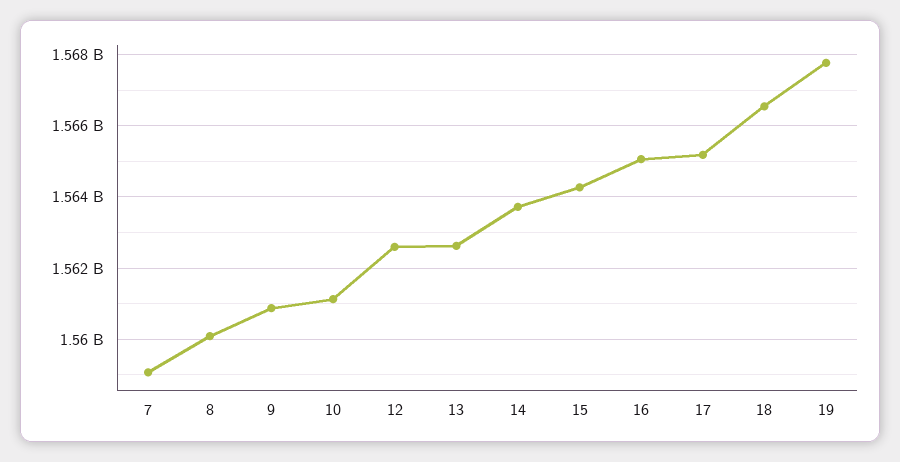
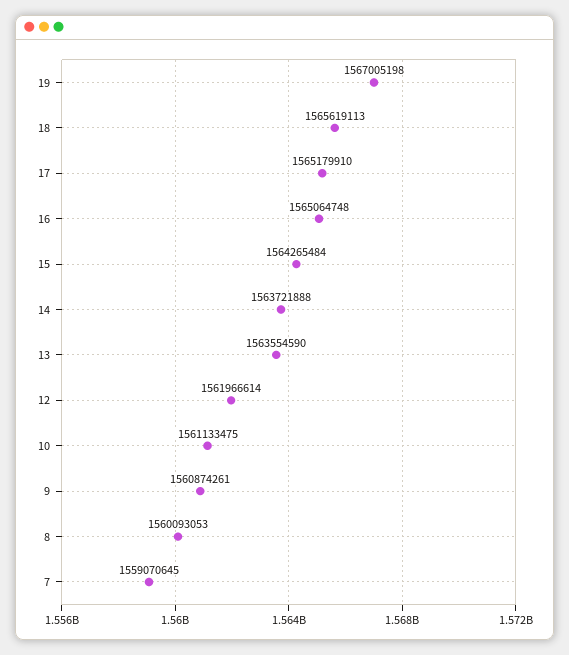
12: 1562600000 -> 1561966614
13: 1562600000 -> 1563554590
18: 1566600000 -> 1565619113
19: 1567800000 -> 1567005198

